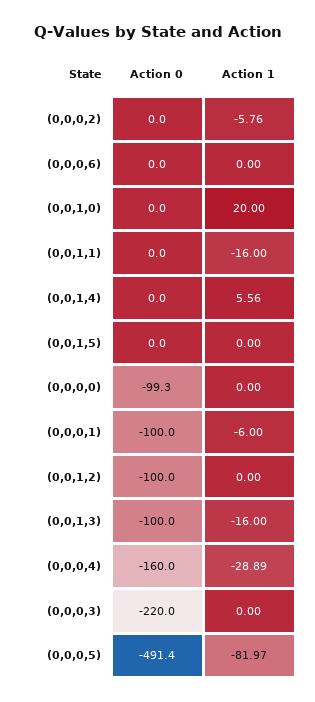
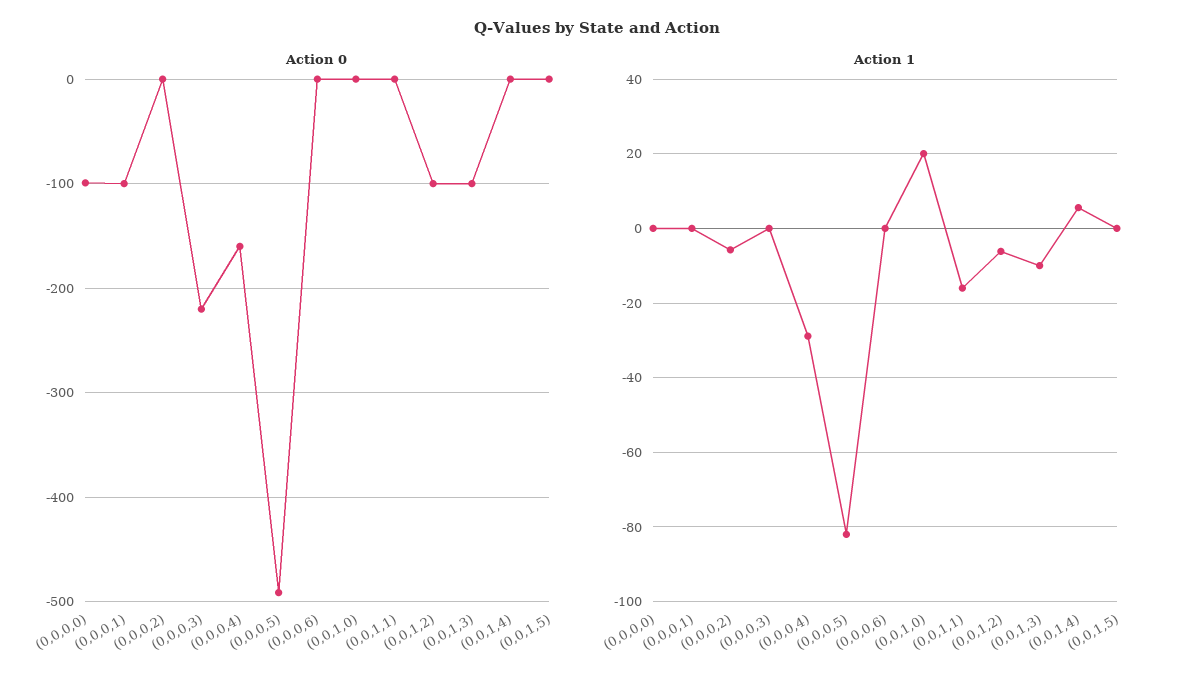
Action 1, (0,0,0,1): -6 -> 0
Action 1, (0,0,1,2): 0 -> -6
Action 1, (0,0,1,3): -16 -> -10

